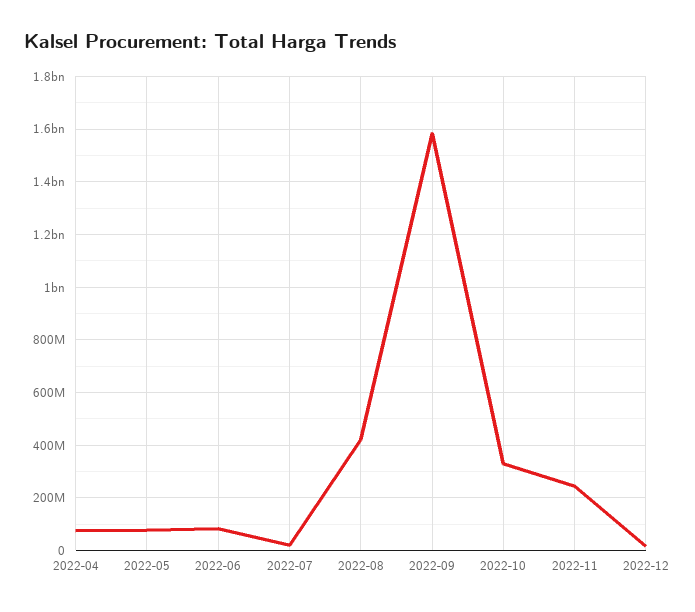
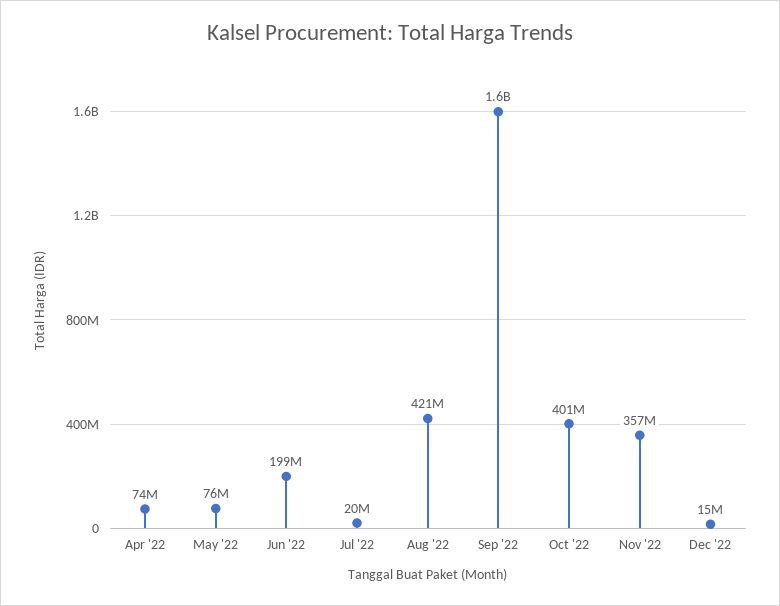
2022-06: 75000000 -> 199000000
2022-10: 325000000 -> 401000000
2022-11: 250000000 -> 357000000

